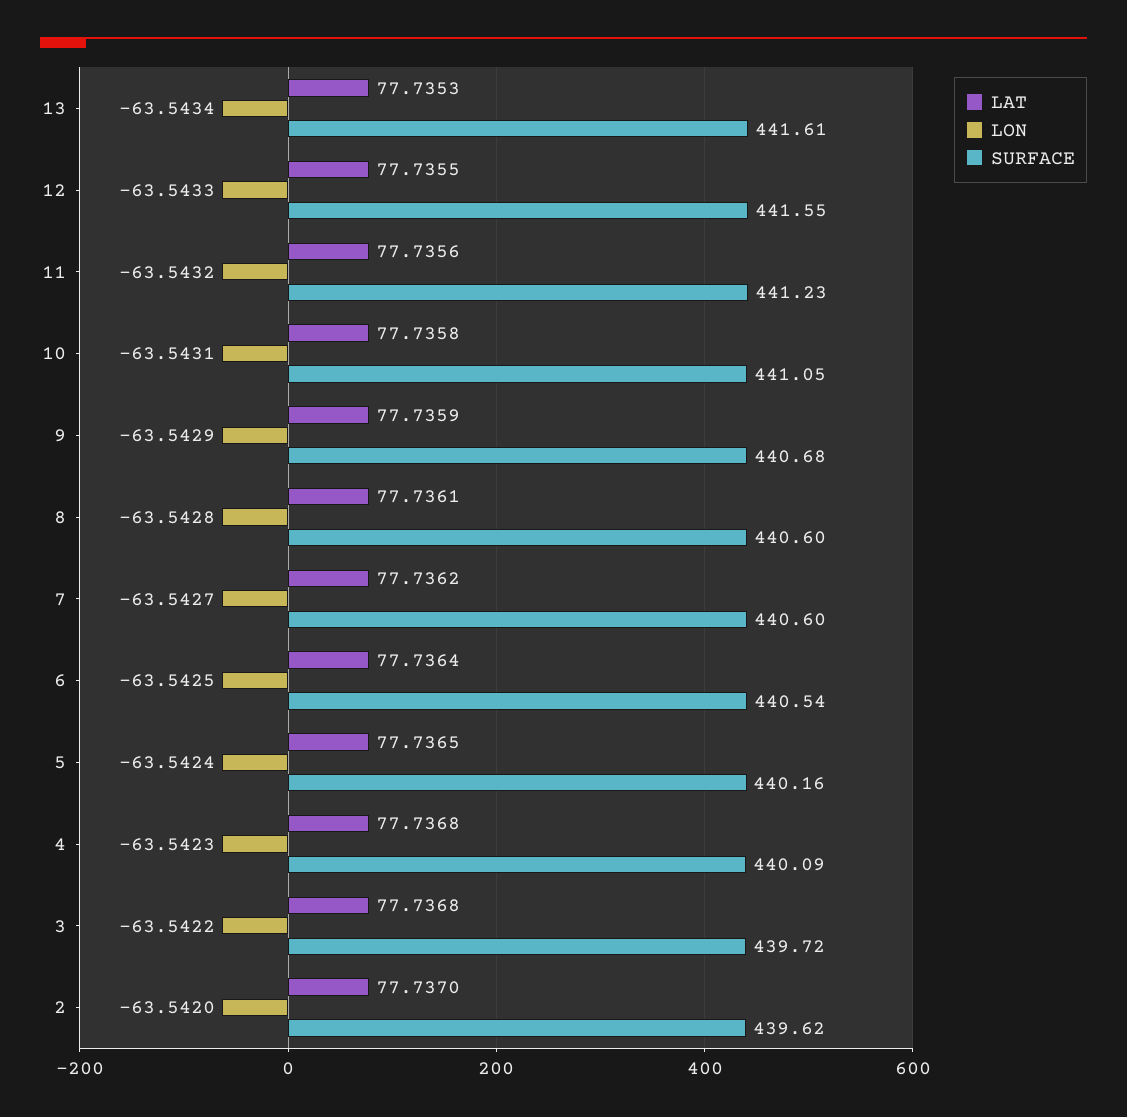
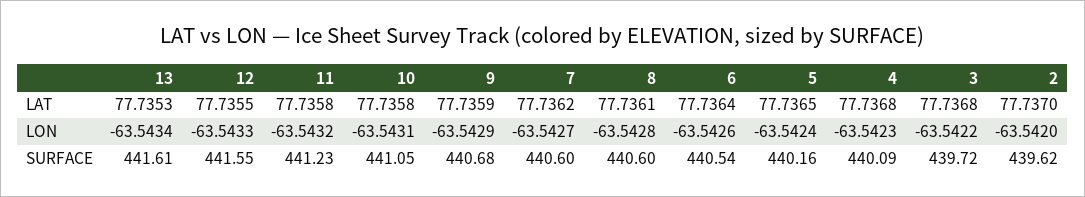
LAT, 11: 77.7356 -> 77.7358
LON, 6: -63.5425 -> -63.5426

